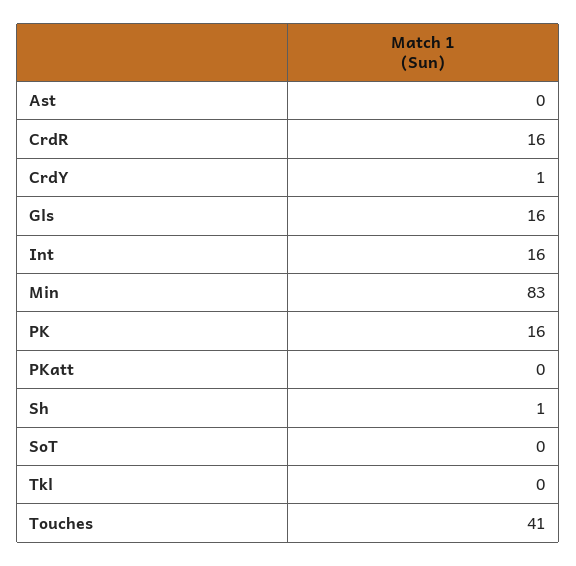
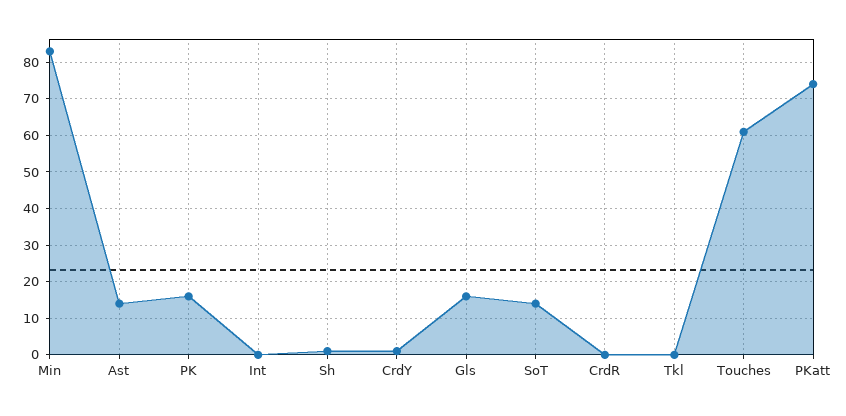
Ast: 0 -> 15
CrdR: 16 -> 0
Int: 16 -> 0
PKatt: 0 -> 75
SoT: 0 -> 15
Touches: 41 -> 60

